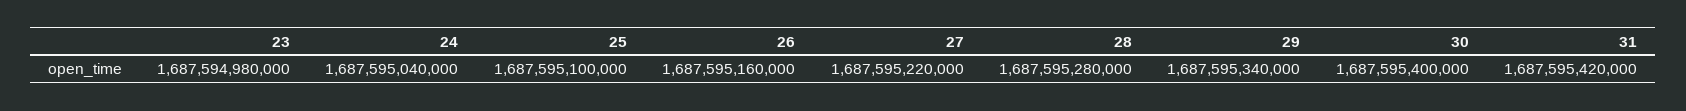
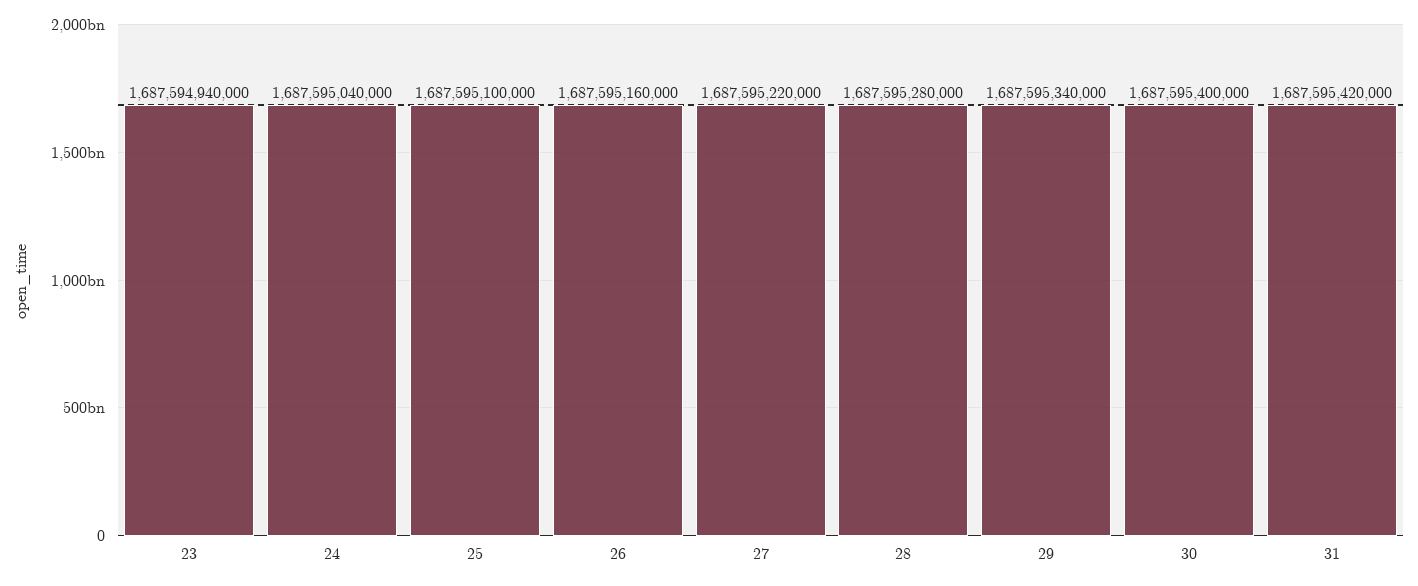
23: 1687594980000 -> 1687594940000

